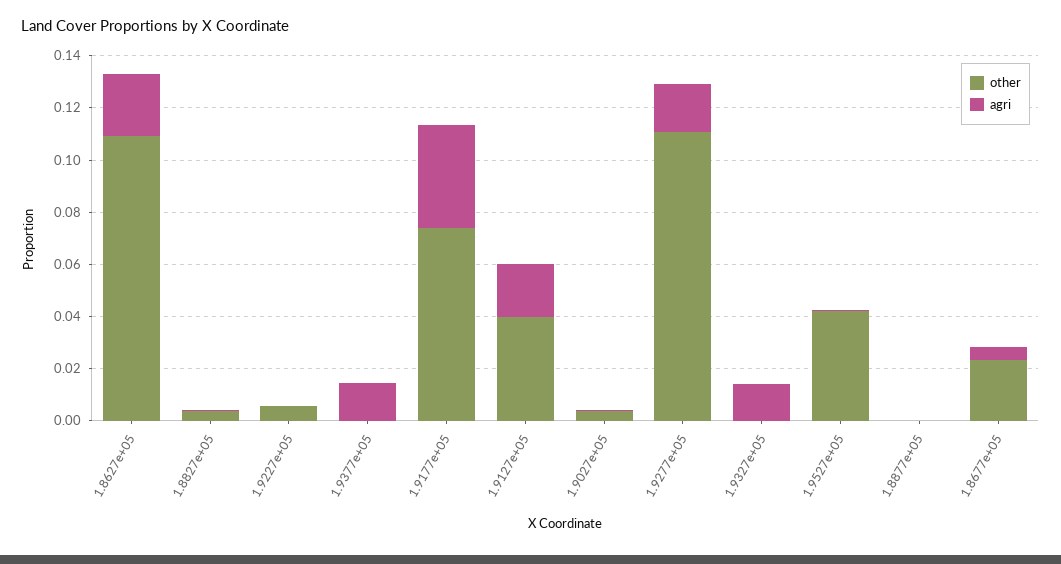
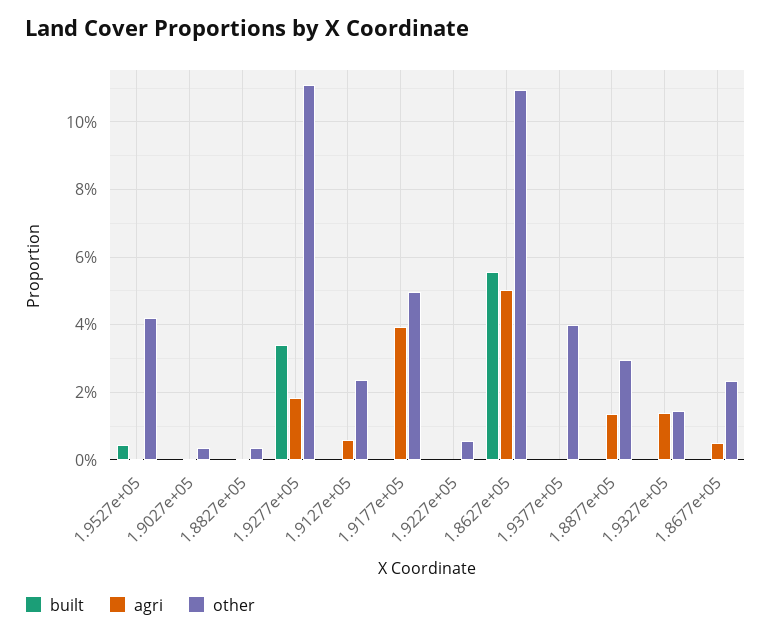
agri, 1.8627e+05: 0.025 -> 0.05
other, 1.9377e+05: 0 -> 0.04
agri, 1.9377e+05: 0.015 -> 0
other, 1.9177e+05: 0.075 -> 0.05
other, 1.9127e+05: 0.04 -> 0.024
agri, 1.9127e+05: 0.02 -> 0.006
other, 1.9327e+05: 0 -> 0.014
other, 1.8877e+05: 0 -> 0.03
agri, 1.8877e+05: 0 -> 0.014
built, 1.9527e+05: none -> 0.004
built, 1.9027e+05: none -> 0
built, 1.8827e+05: none -> 0
built, 1.9277e+05: none -> 0.034
built, 1.9127e+05: none -> 0
built, 1.9177e+05: none -> 0
built, 1.9227e+05: none -> 0
built, 1.8627e+05: none -> 0.056
built, 1.9377e+05: none -> 0
built, 1.8877e+05: none -> 0
built, 1.9327e+05: none -> 0
built, 1.8677e+05: none -> 0

